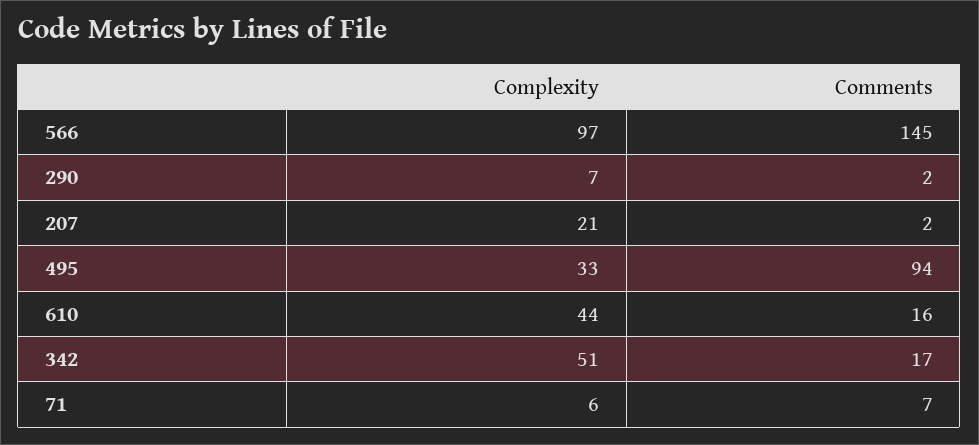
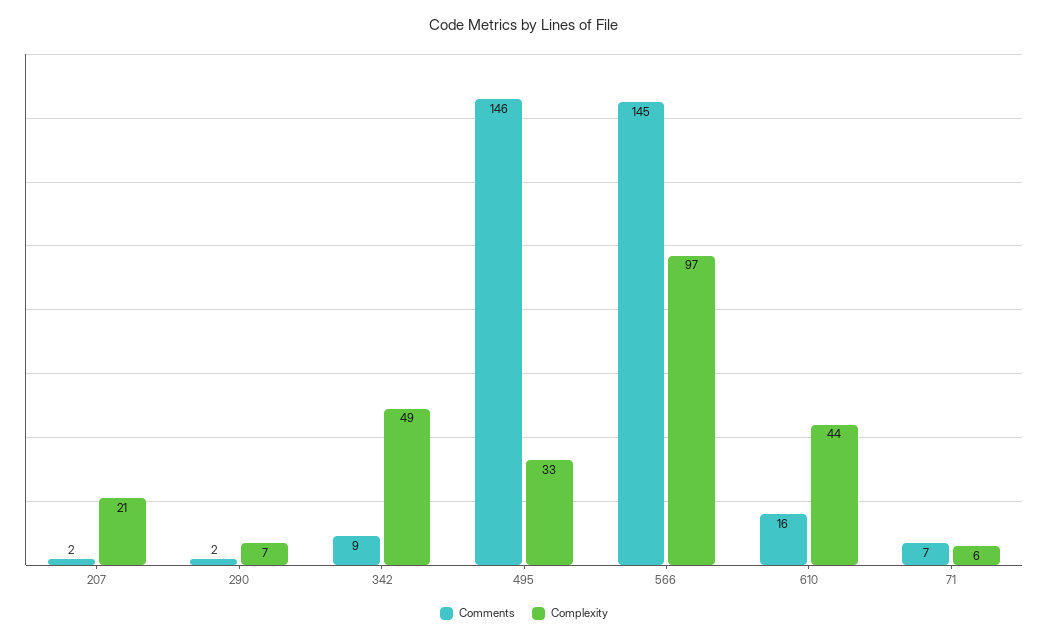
Comments, 495: 94 -> 146
Complexity, 342: 51 -> 49
Comments, 342: 17 -> 9

